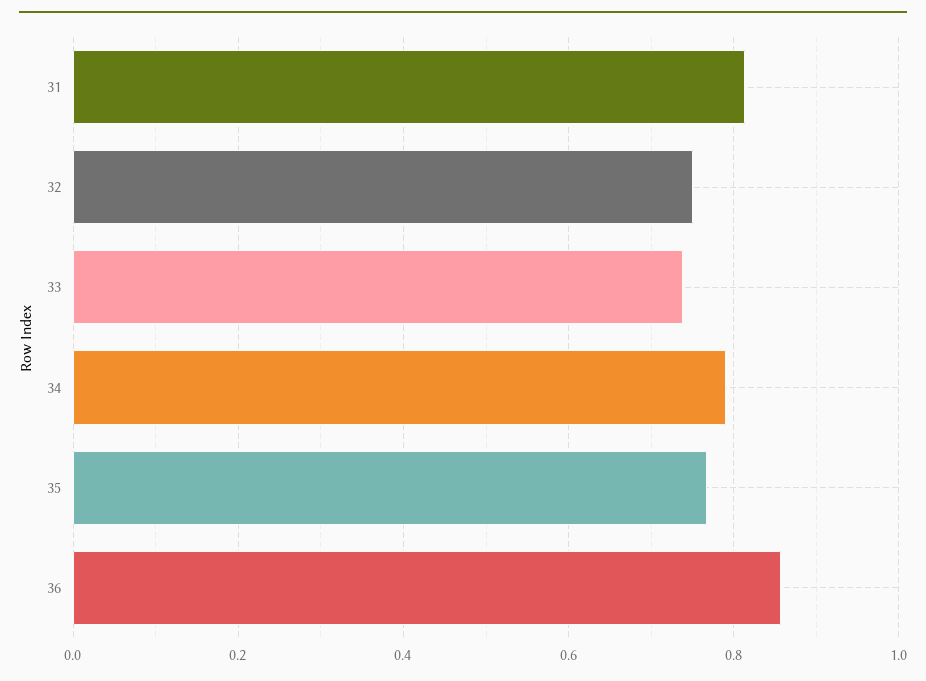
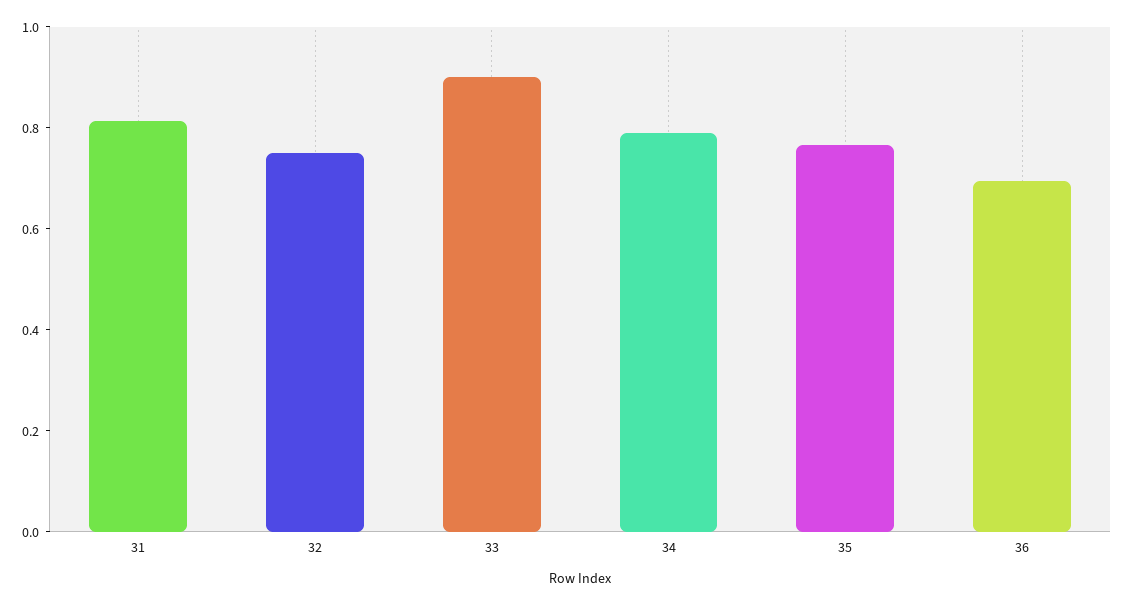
33: 0.74 -> 0.9
36: 0.86 -> 0.7

